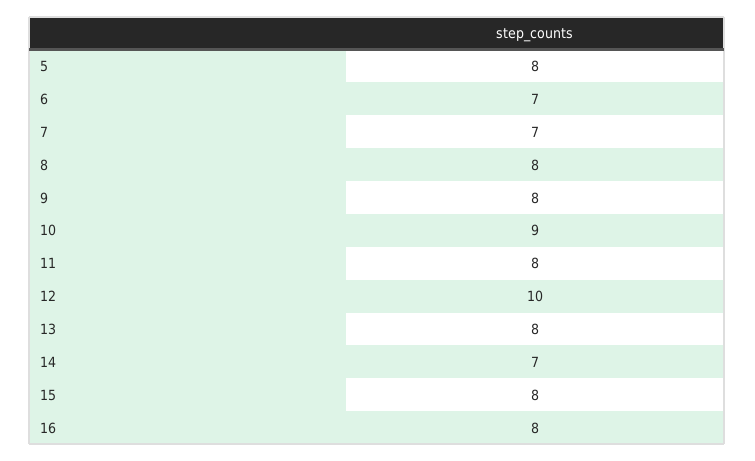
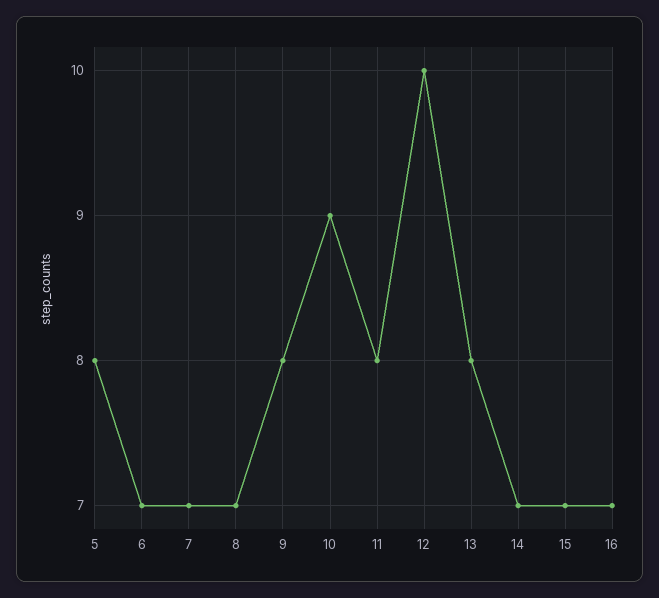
8: 8 -> 7
15: 8 -> 7
16: 8 -> 7

